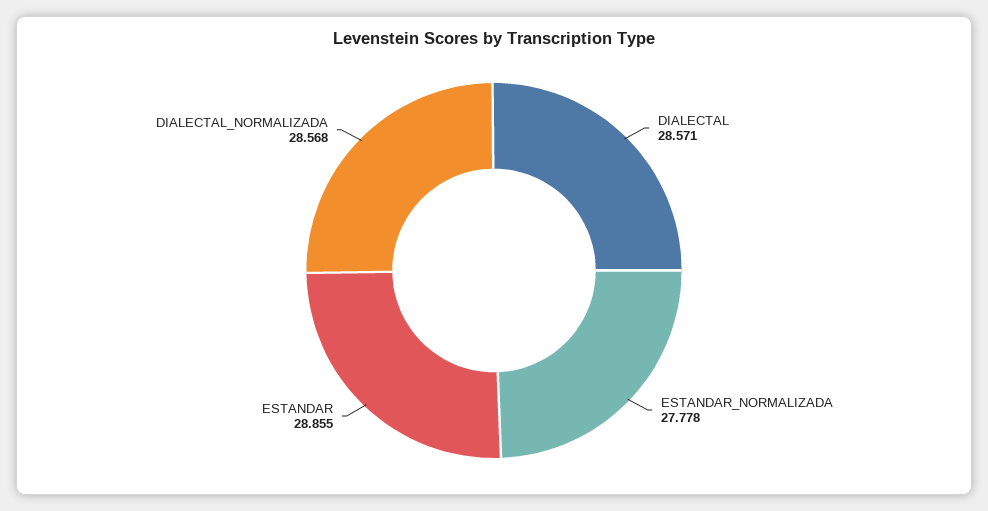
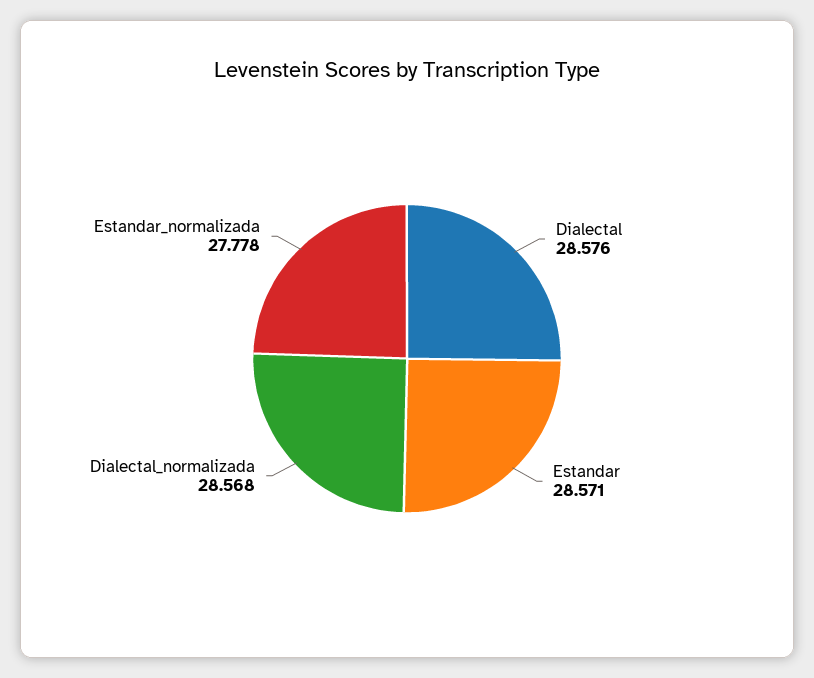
DIALECTAL: 28.571 -> 28.576
ESTANDAR: 28.855 -> 28.571

